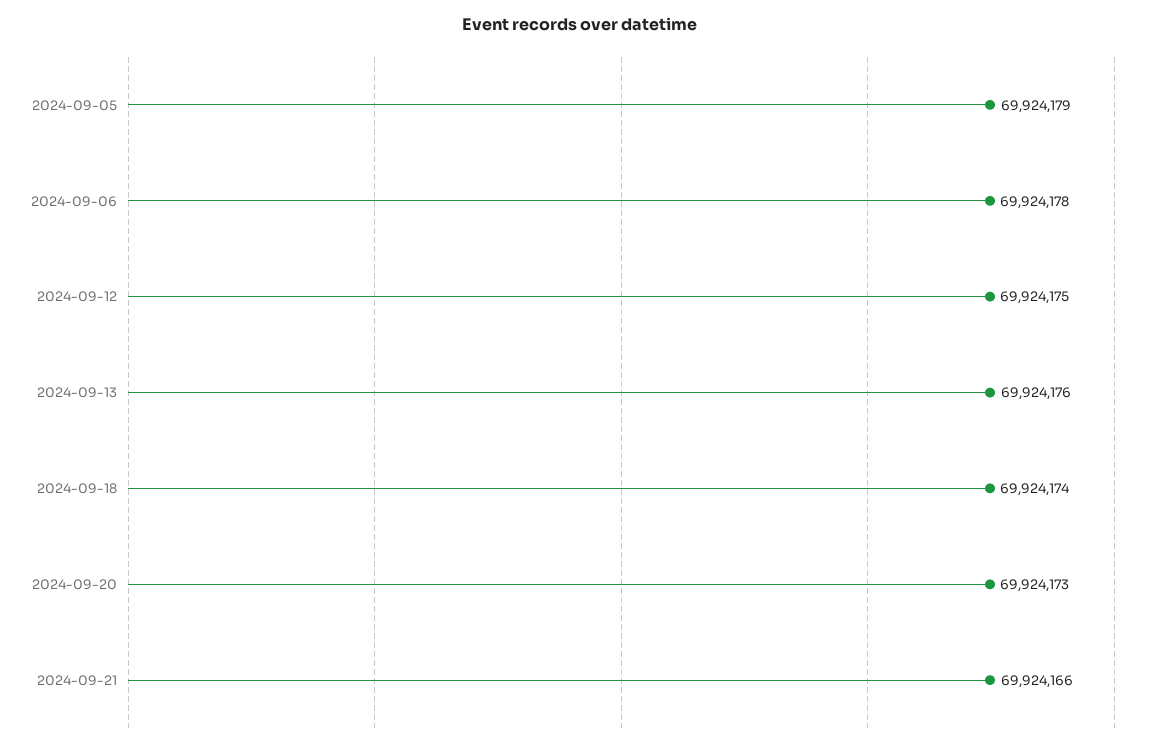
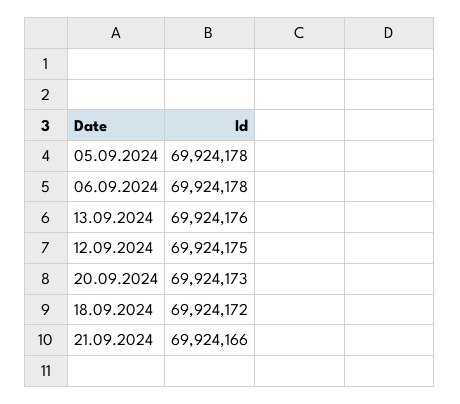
2024-09-05: 69924179 -> 69924178
2024-09-18: 69924174 -> 69924172

